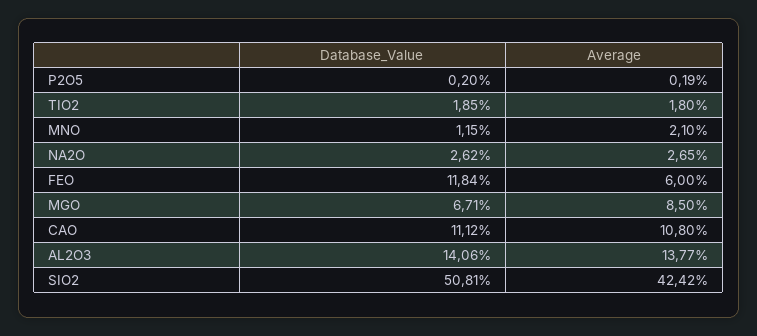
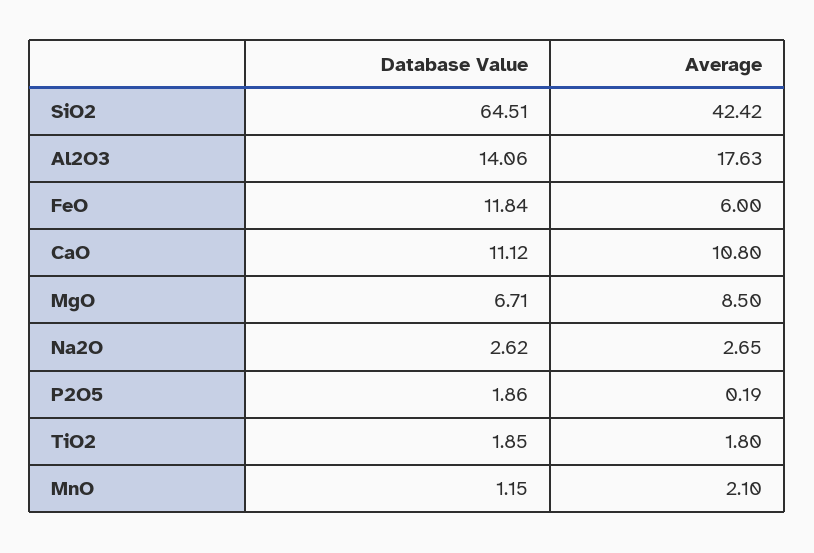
Database_Value, P2O5: 0.2 -> 1.86
Average, AL2O3: 13.77 -> 17.63
Database_Value, SIO2: 50.81 -> 64.51

